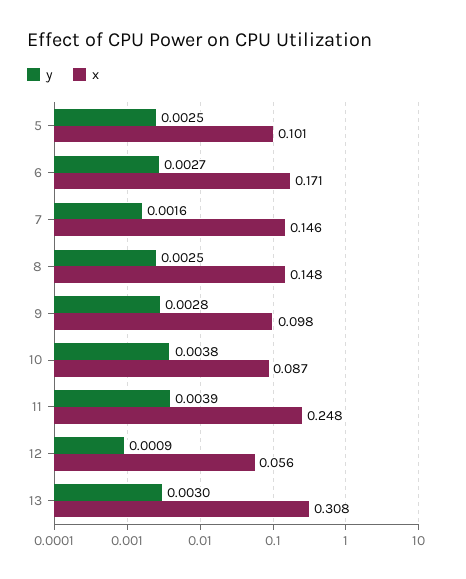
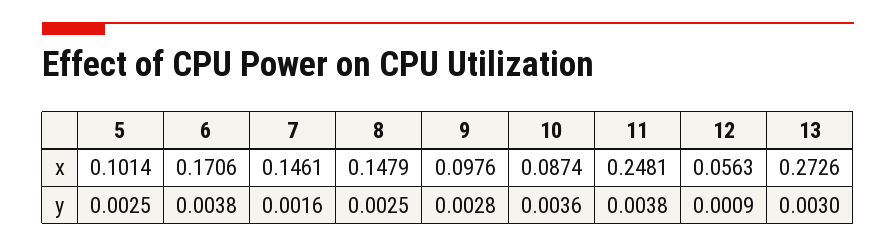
y, 6: 0.0027 -> 0.0038
y, 10: 0.0038 -> 0.0036
y, 11: 0.0039 -> 0.0038
x, 13: 0.308 -> 0.2726

